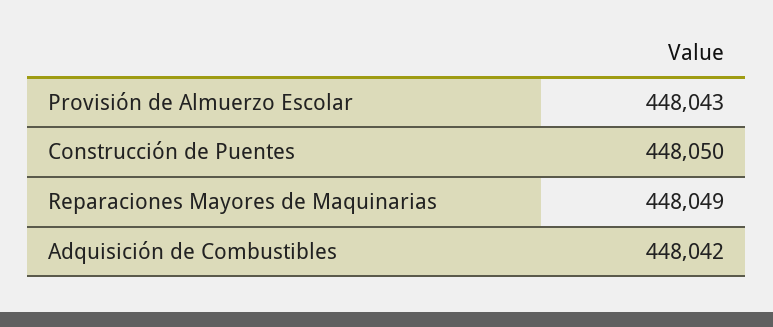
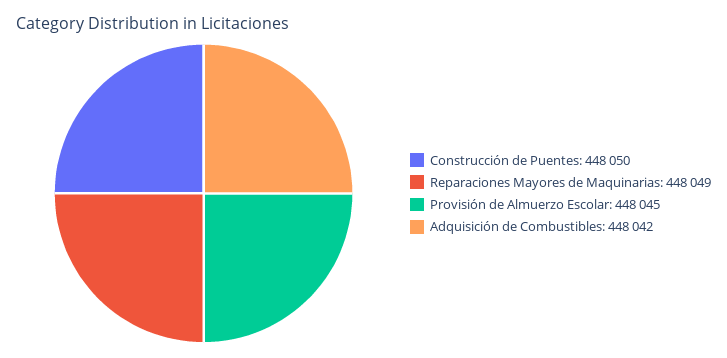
Provisión de Almuerzo Escolar: 448043 -> 448045

